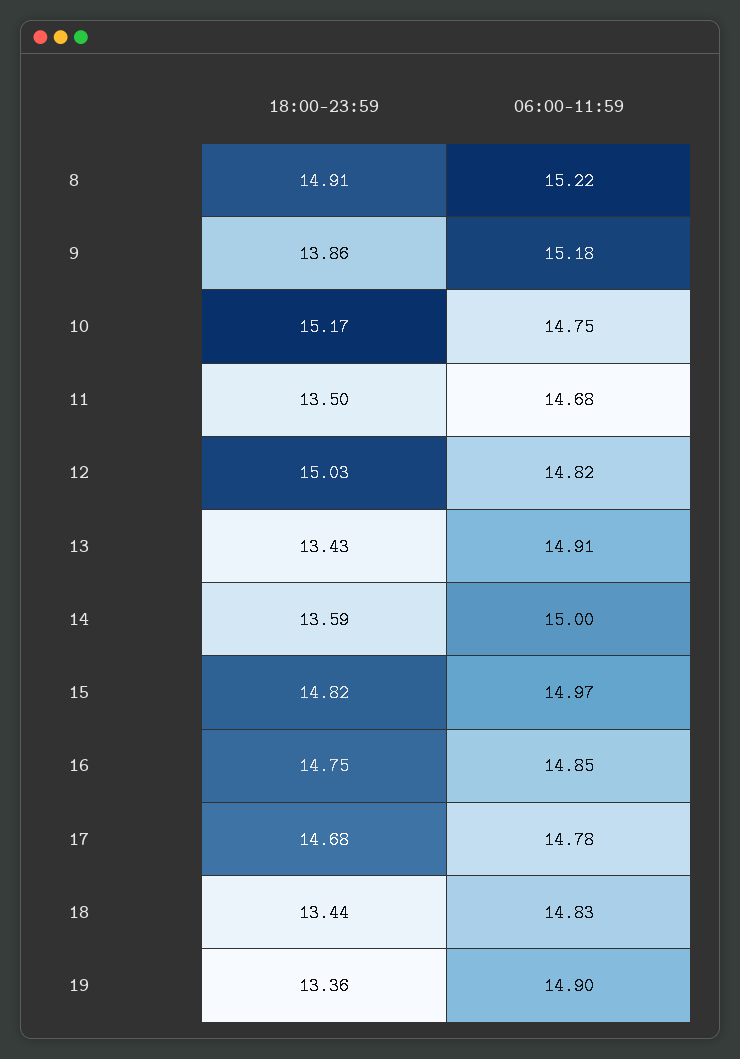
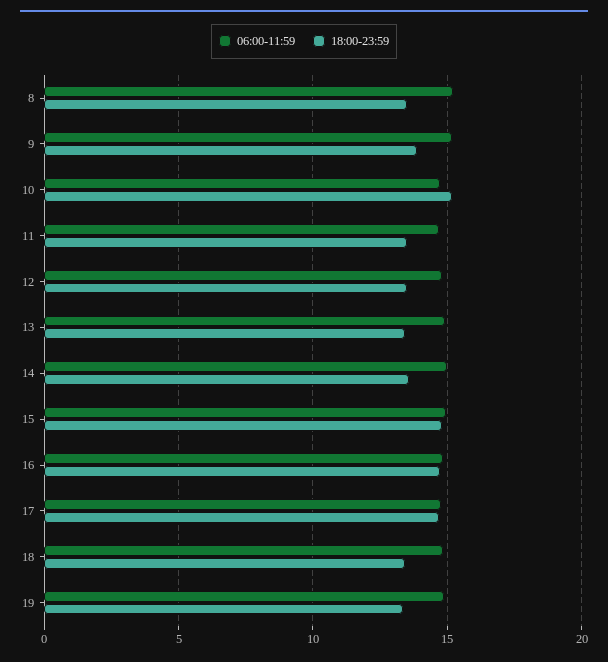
18:00-23:59, 8: 14.91 -> 13.5
18:00-23:59, 12: 15.03 -> 13.5

